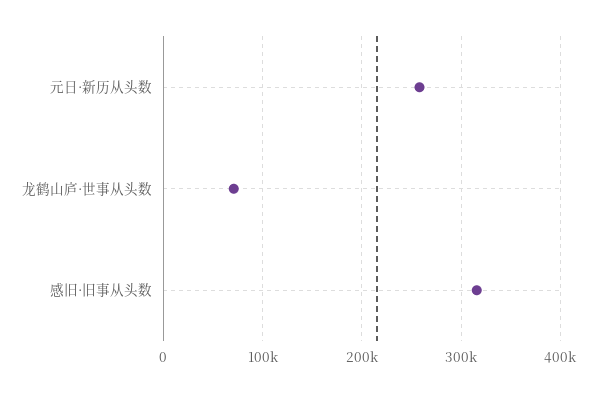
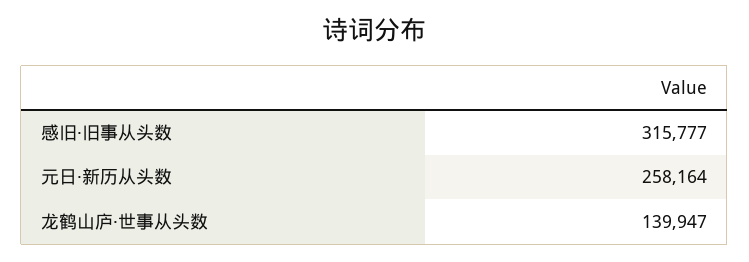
龙鹤山庐·世事从头数: 70000 -> 139947

